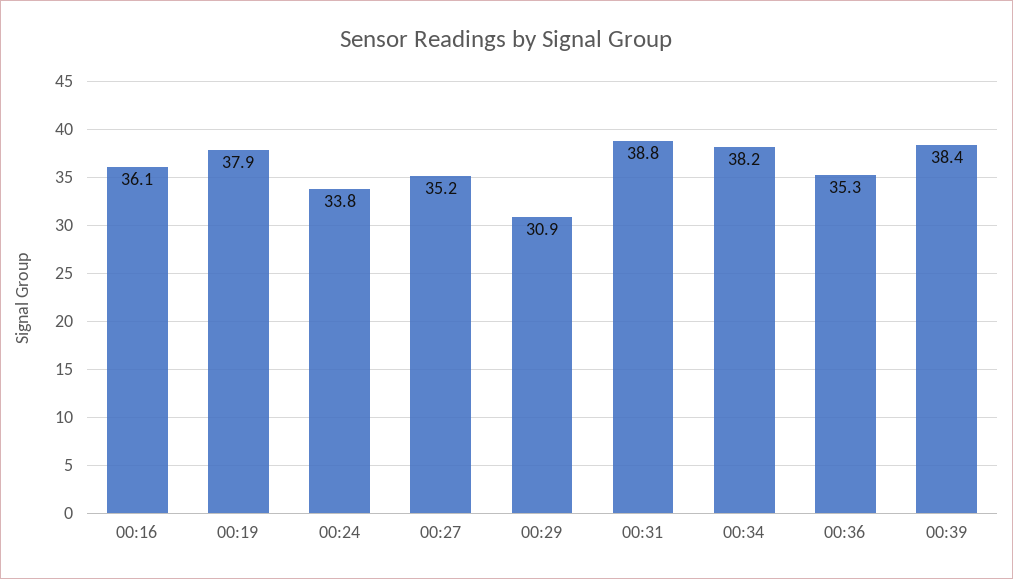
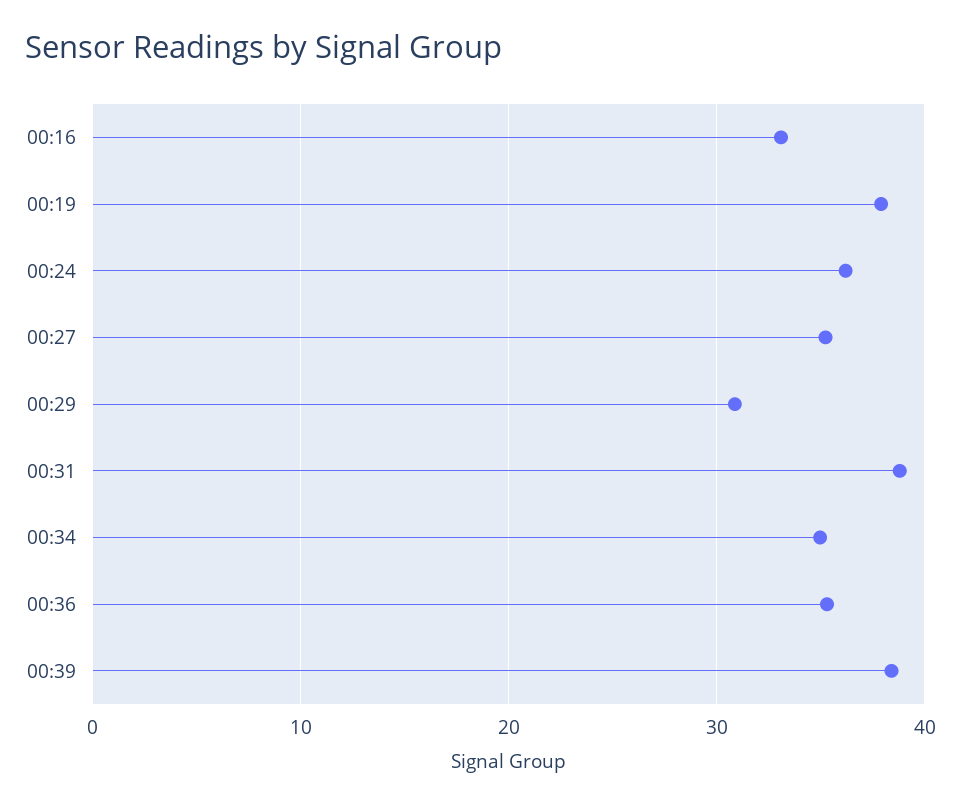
00:16: 36.1 -> 33
00:24: 33.8 -> 36
00:34: 38.2 -> 35

